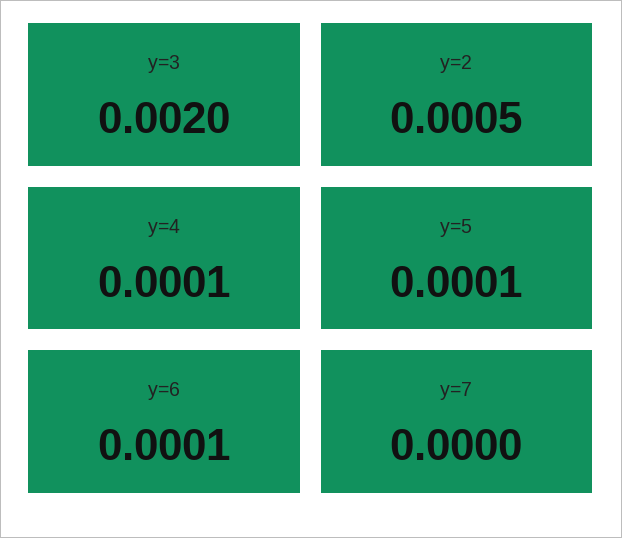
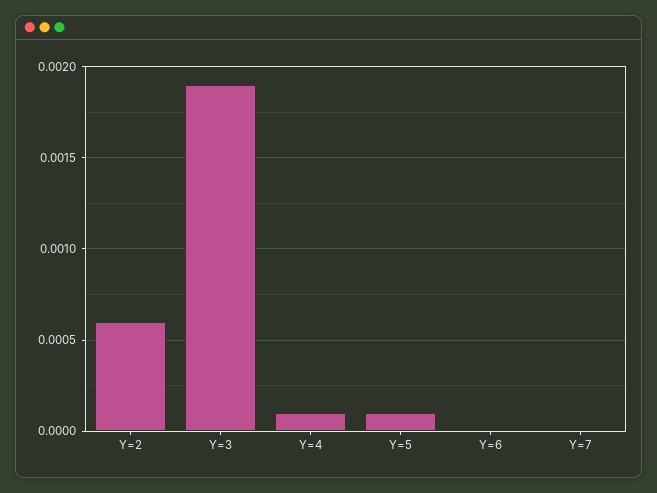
y=3: 0.002 -> 0.0019
y=2: 0.0005 -> 0.0006
y=6: 0.0001 -> 0

